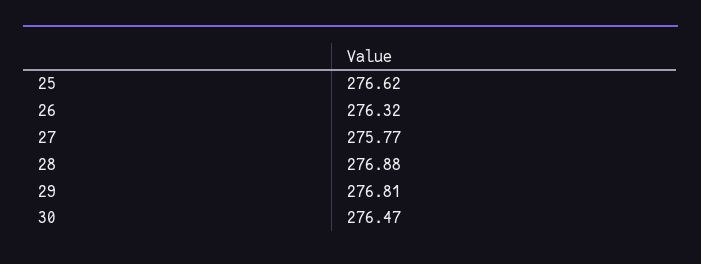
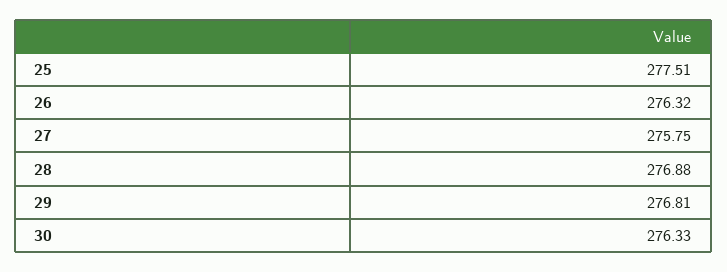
25: 276.62 -> 277.51
27: 275.77 -> 275.75
30: 276.47 -> 276.33

